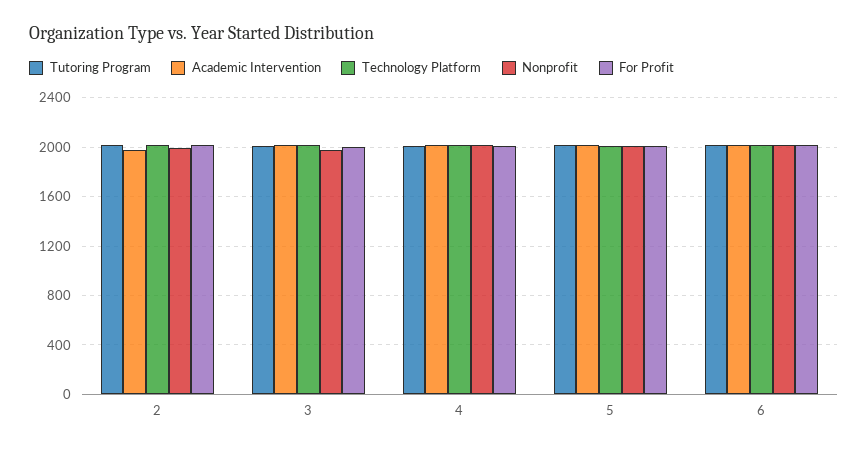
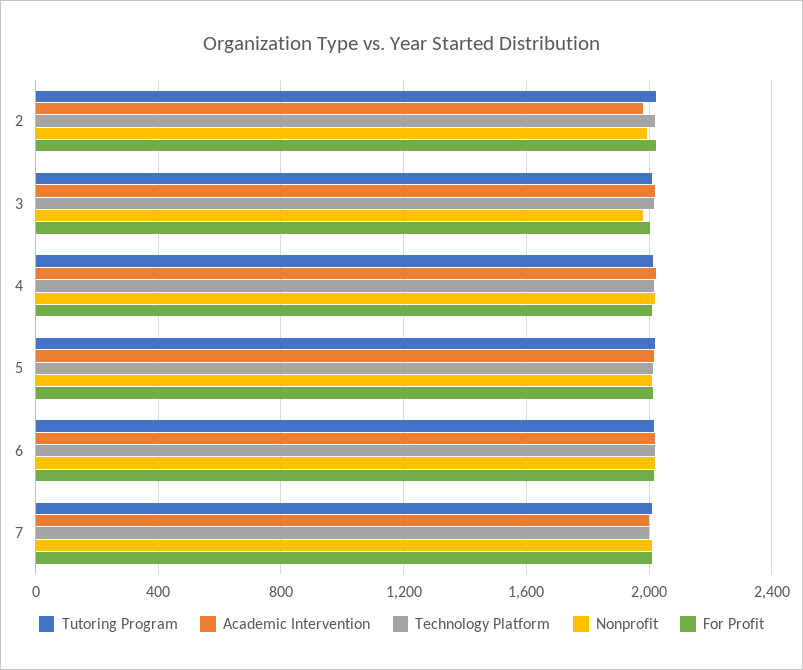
Tutoring Program, 7: none -> 2000
Academic Intervention, 7: none -> 2000
Technology Platform, 7: none -> 2000
Nonprofit, 7: none -> 2000
For Profit, 7: none -> 2000

